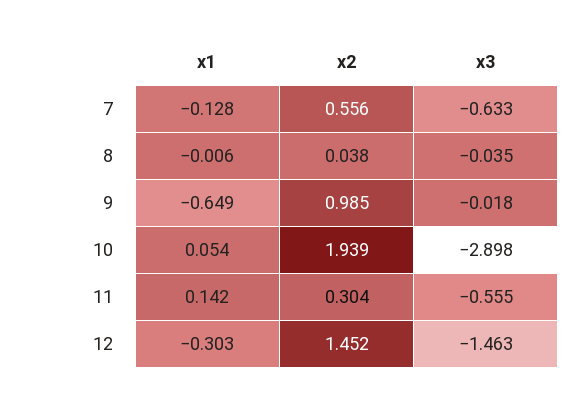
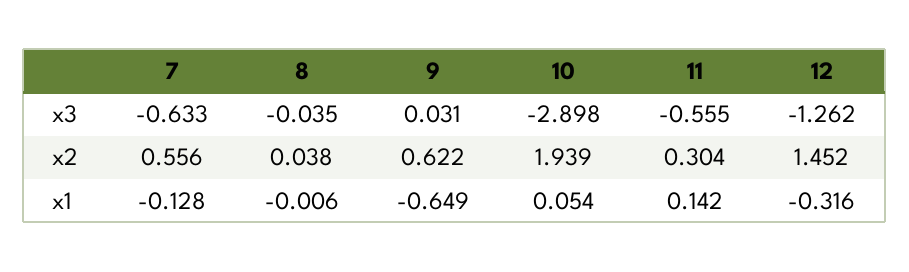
x2, 9: 0.985 -> 0.622
x3, 9: -0.018 -> 0.031
x1, 12: -0.303 -> -0.316
x3, 12: -1.463 -> -1.262

